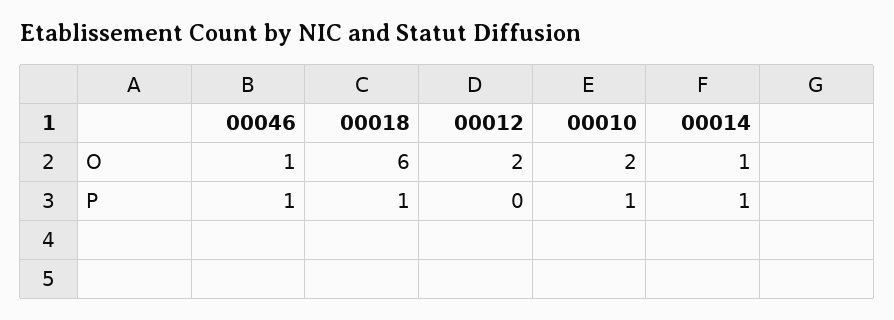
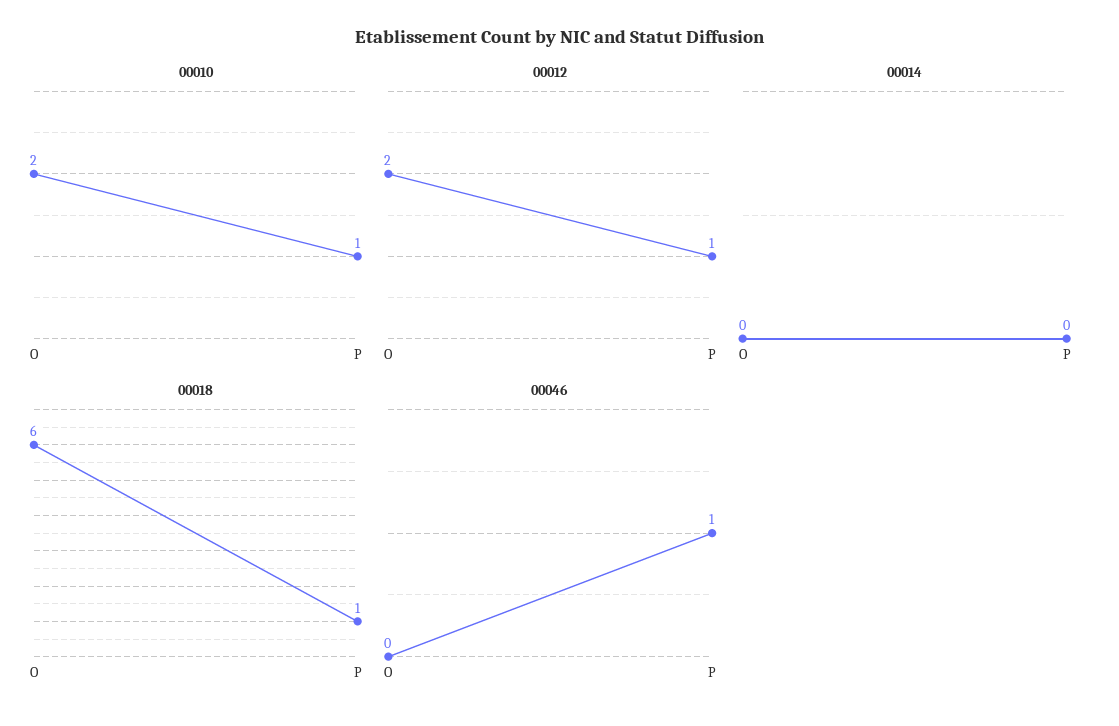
00046, O: 1 -> 0
00014, O: 1 -> 0
00012, P: 0 -> 1
00014, P: 1 -> 0

